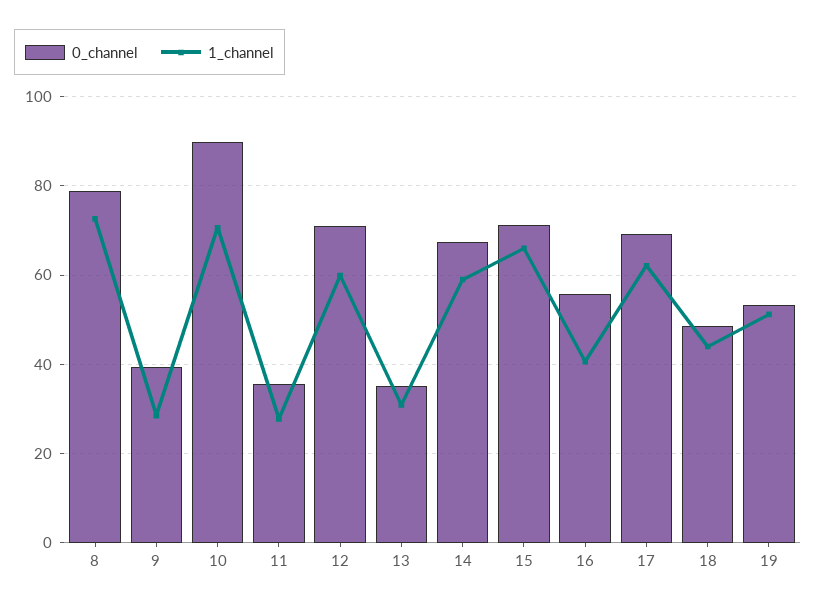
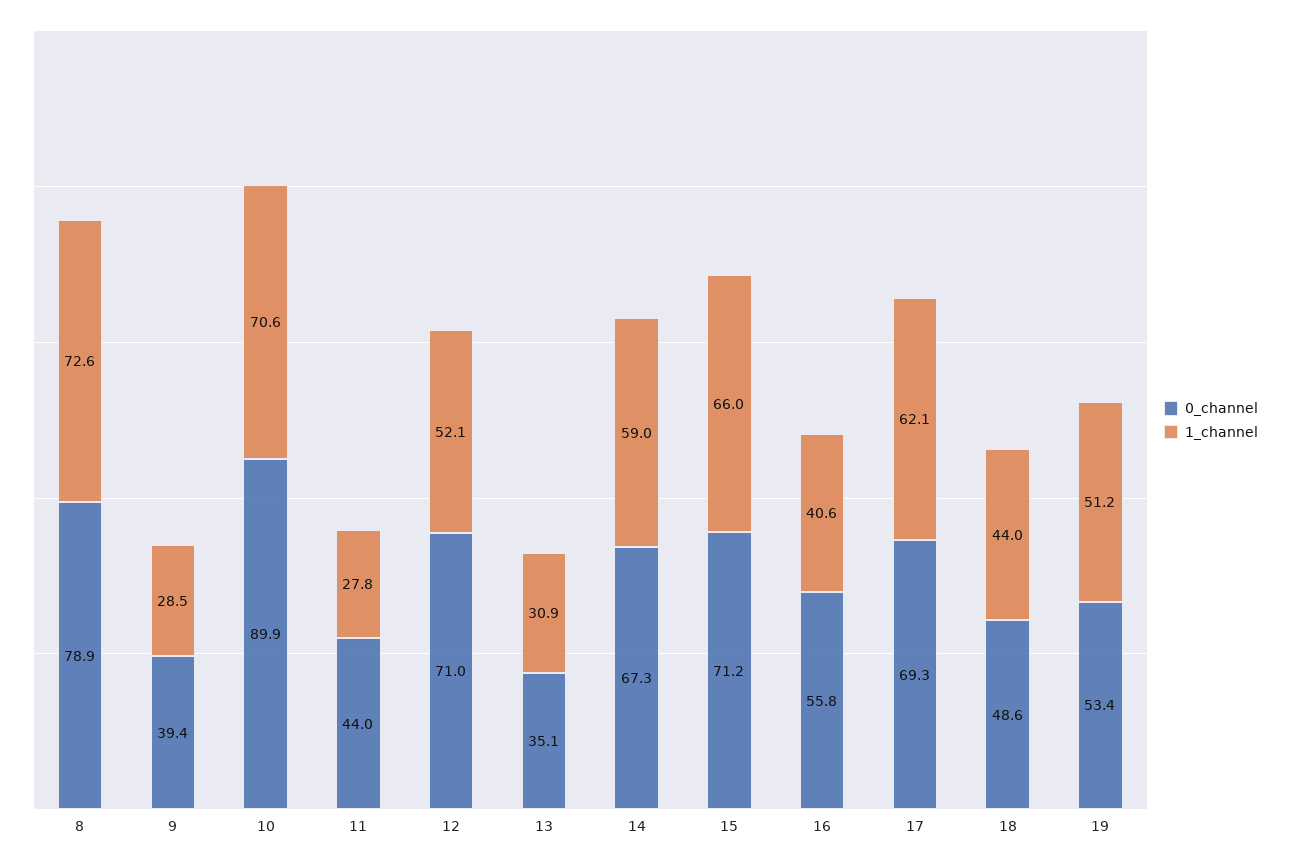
0_channel, 11: 36 -> 44
1_channel, 12: 60 -> 52.1

